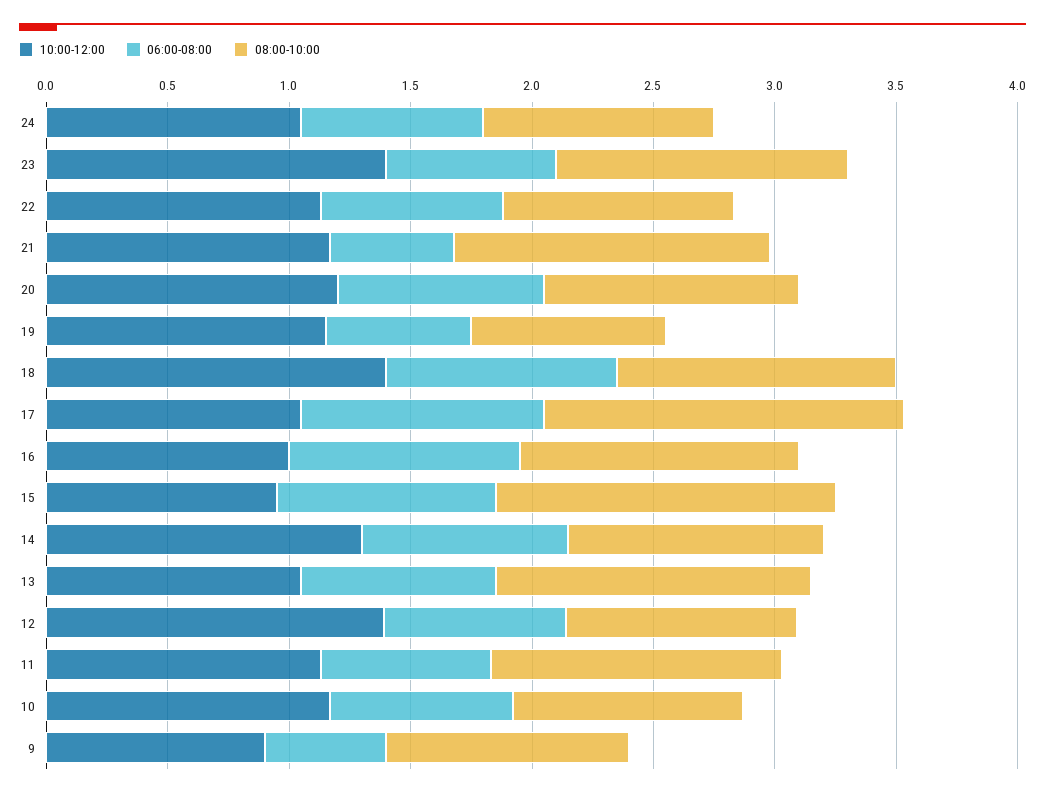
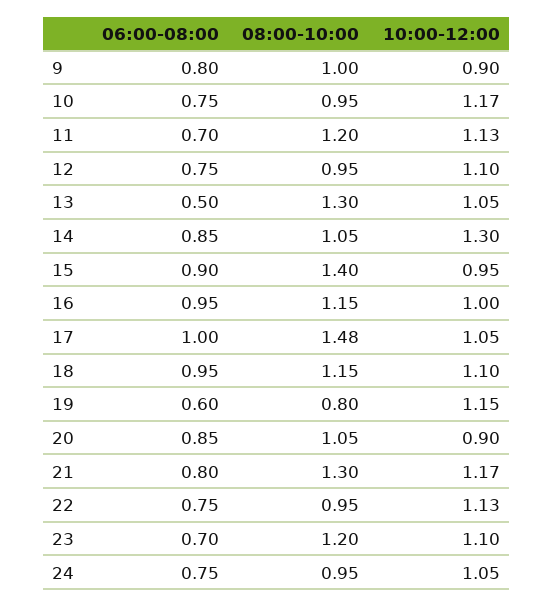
10:00-12:00, 23: 1.4 -> 1.1
06:00-08:00, 21: 0.5 -> 0.8
10:00-12:00, 20: 1.2 -> 0.9
10:00-12:00, 18: 1.4 -> 1.1
06:00-08:00, 13: 0.8 -> 0.5
10:00-12:00, 12: 1.4 -> 1.1
06:00-08:00, 9: 0.5 -> 0.8

